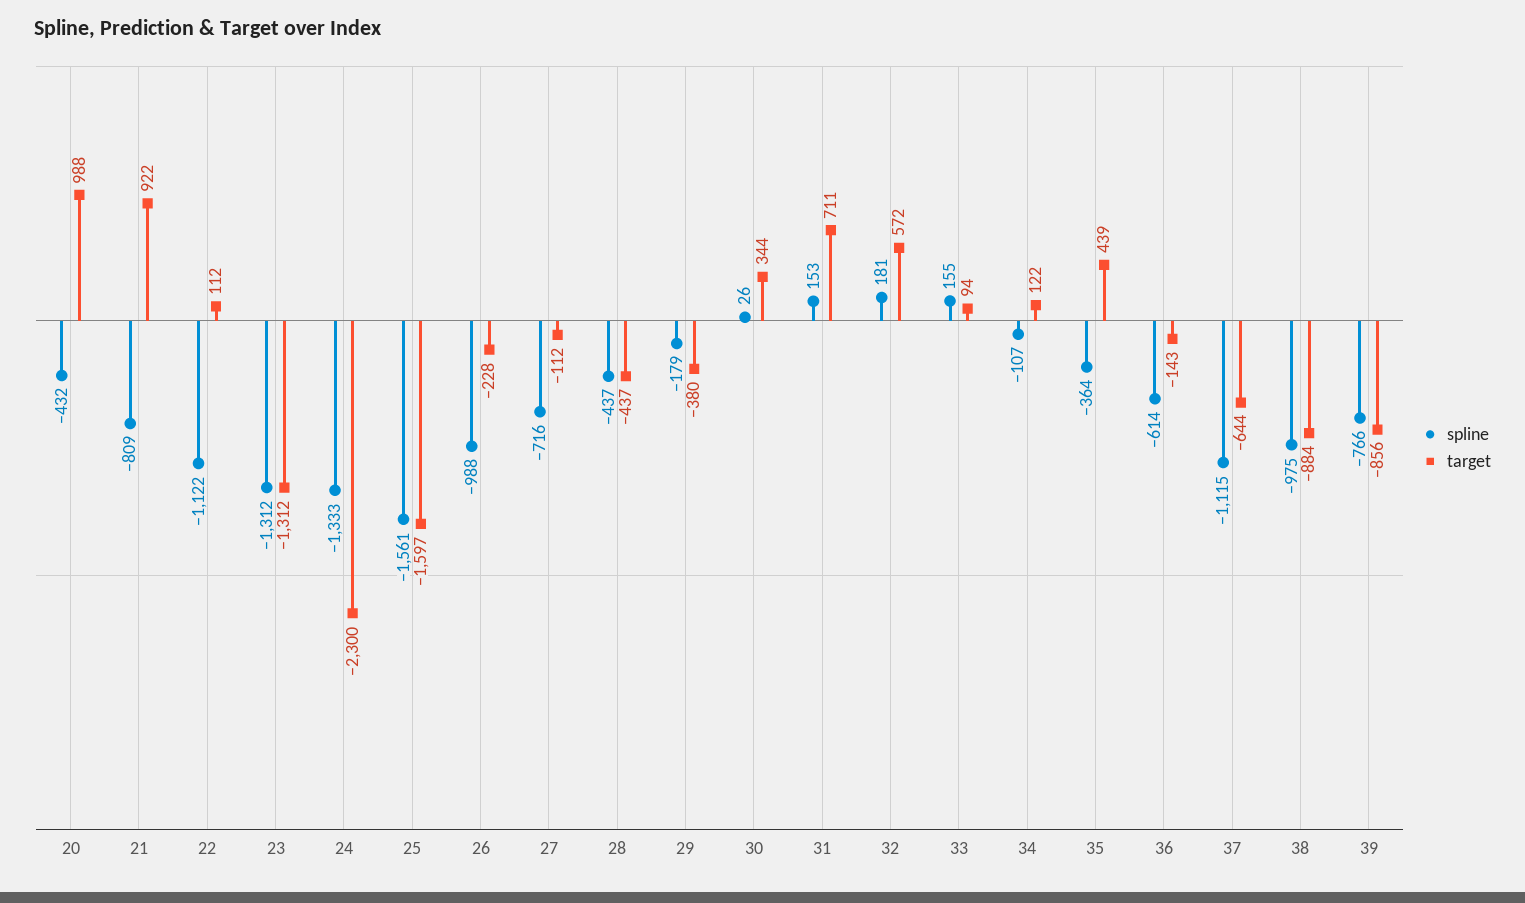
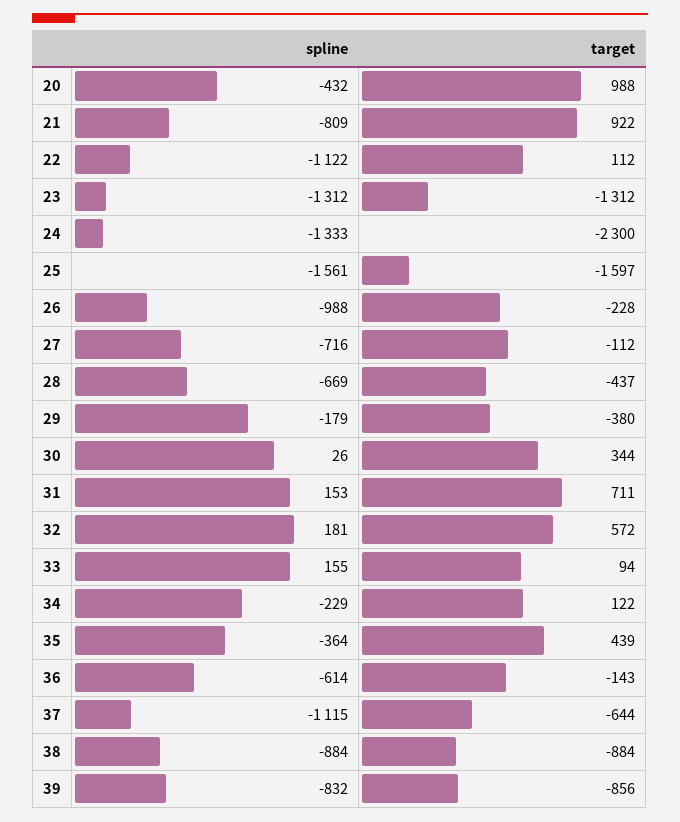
spline, 28: -437 -> -669
spline, 34: -107 -> -229
spline, 38: -975 -> -884
spline, 39: -766 -> -832

